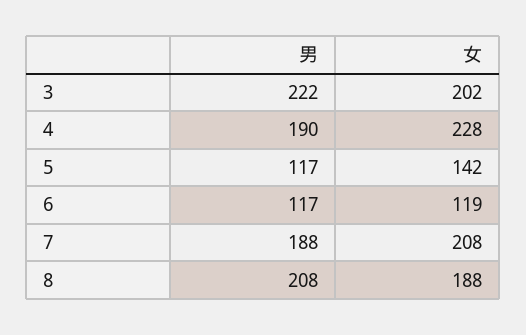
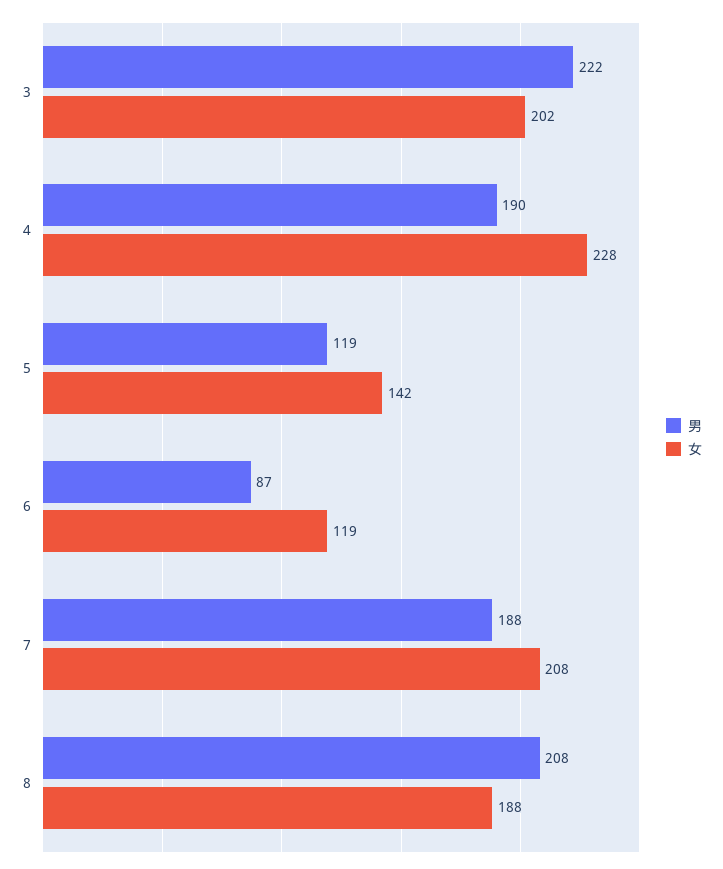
男, 5: 117 -> 119
男, 6: 117 -> 87

